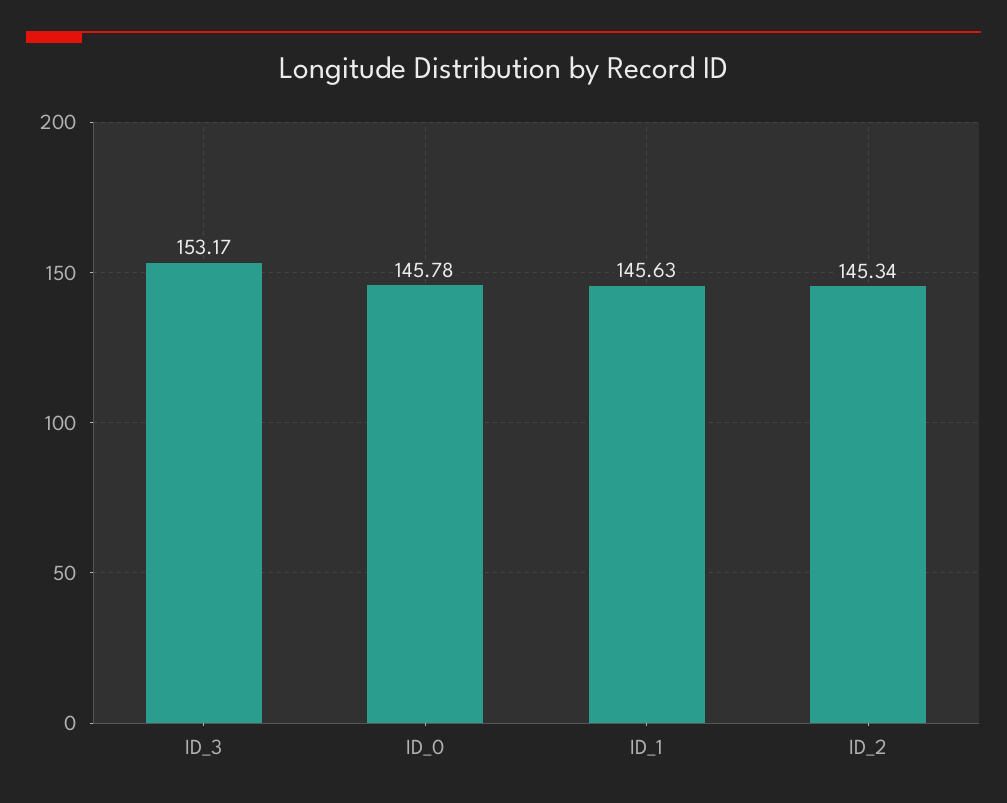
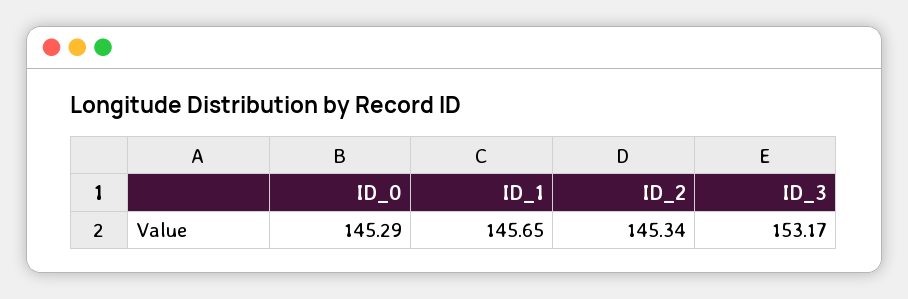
ID_0: 145.78 -> 145.29
ID_1: 145.63 -> 145.65

